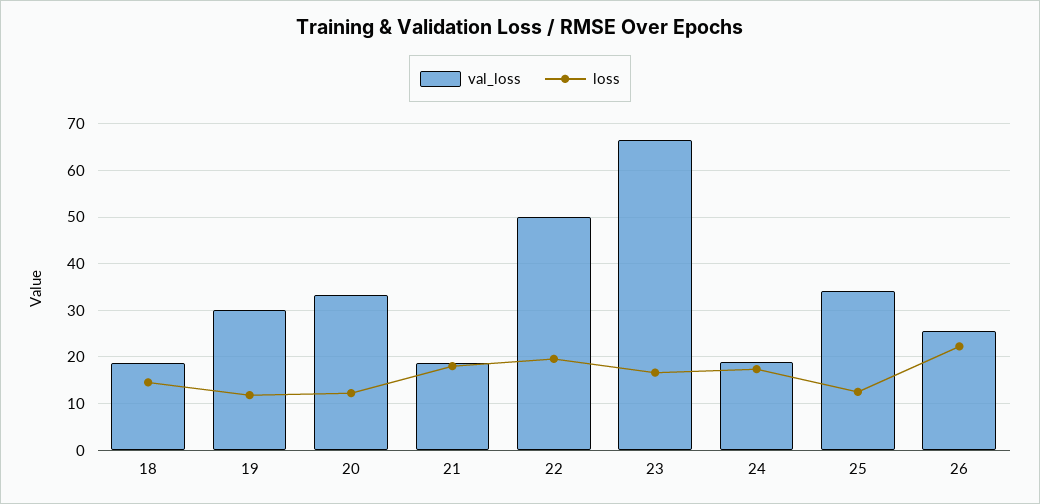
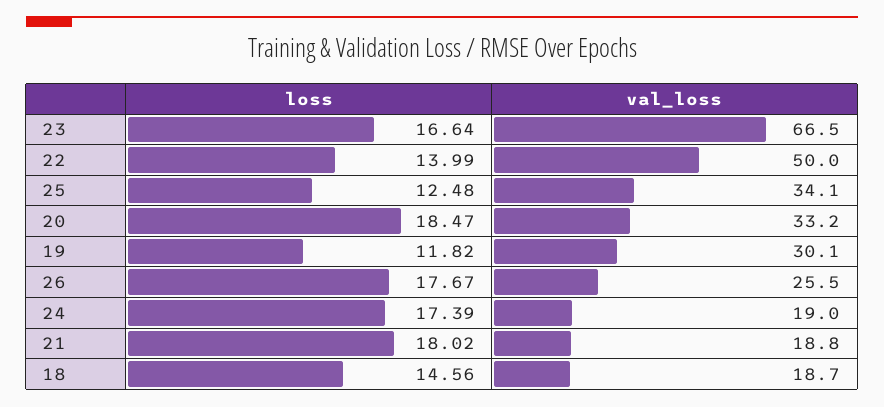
loss, 20: 12 -> 18.47
loss, 22: 20 -> 13.99
loss, 26: 22 -> 17.67

